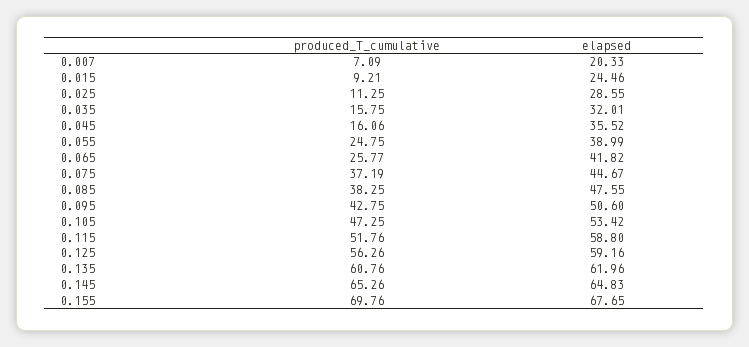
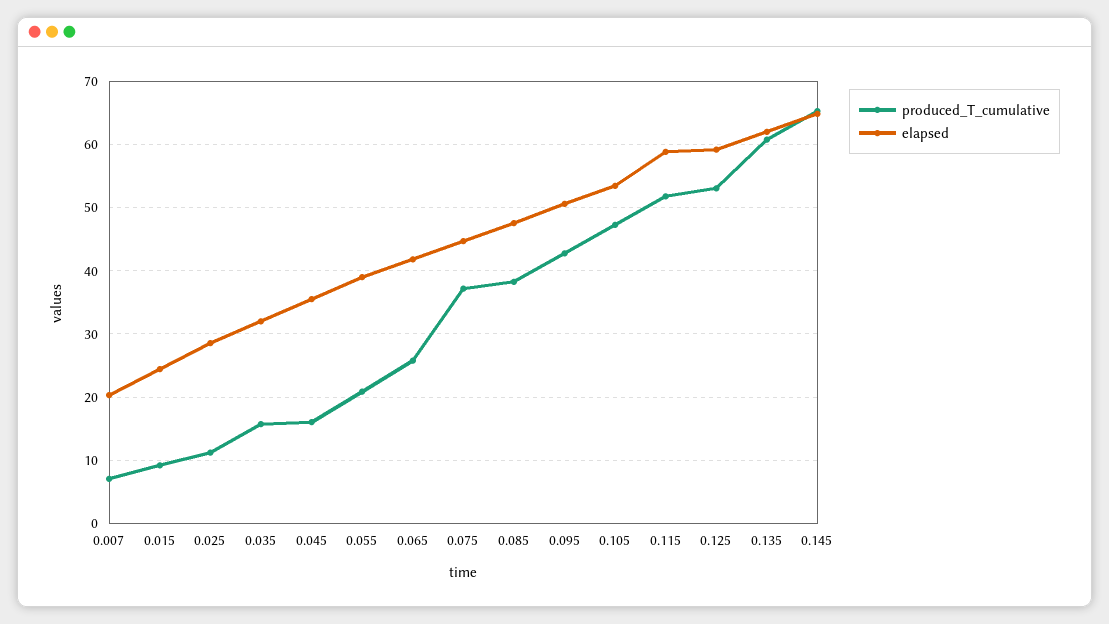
produced_T_cumulative, 0.055: 24.75 -> 21
produced_T_cumulative, 0.125: 56.26 -> 53
produced_T_cumulative, 0.155: 69.76 -> none
elapsed, 0.155: 67.65 -> none

